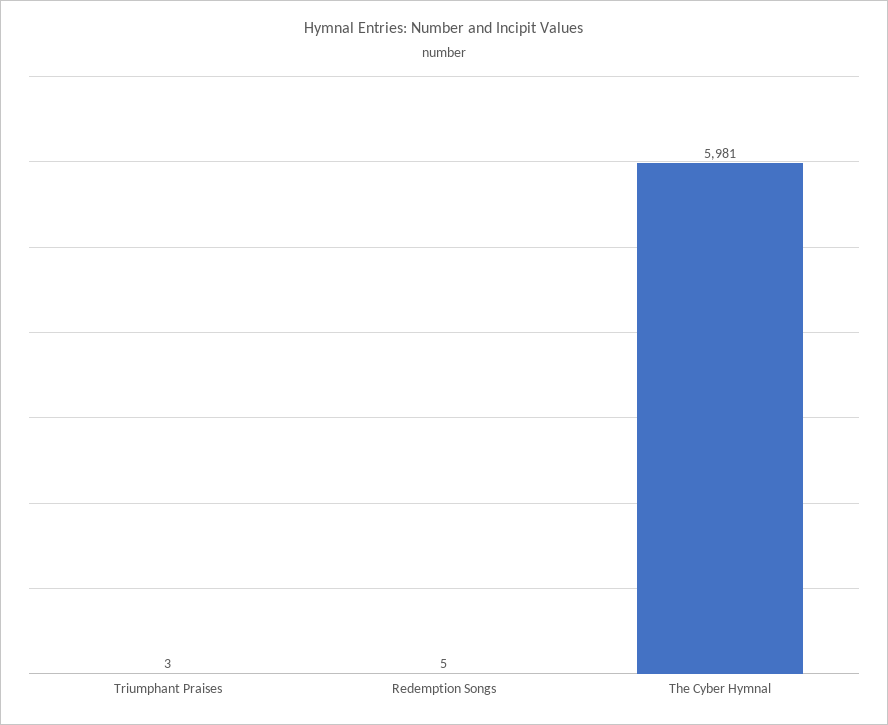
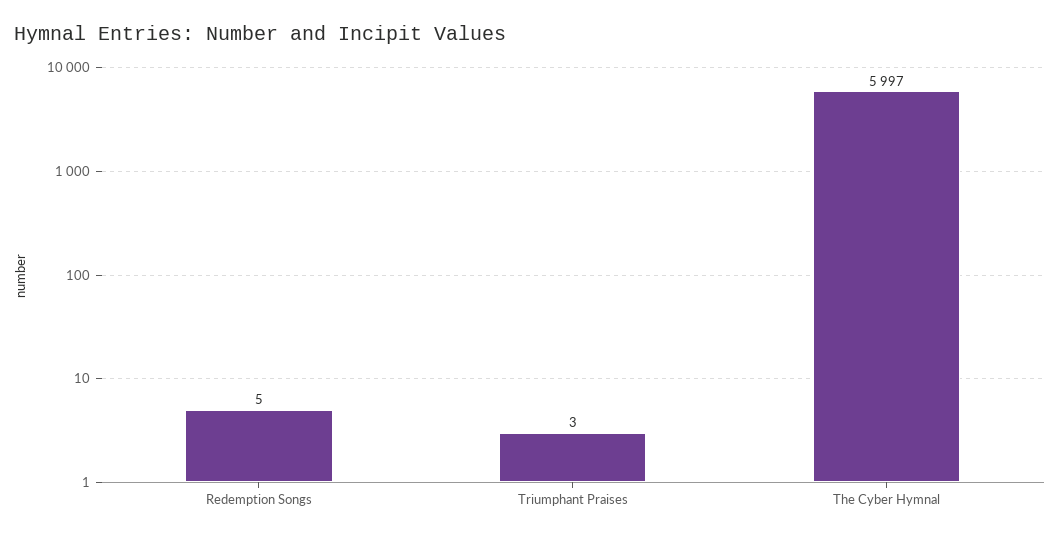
The Cyber Hymnal: 5981 -> 5997

